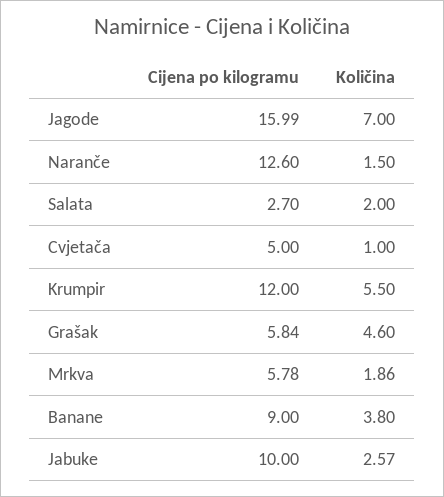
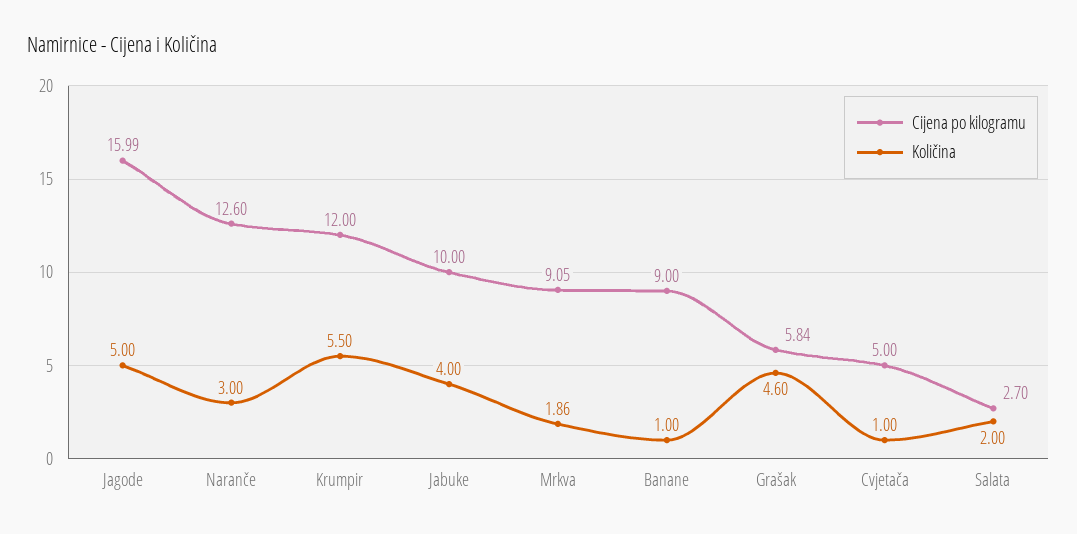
Količina, Jagode: 7 -> 5
Količina, Naranče: 1.5 -> 3
Cijena po kilogramu, Mrkva: 5.78 -> 9.05
Količina, Banane: 3.8 -> 1
Količina, Jabuke: 2.57 -> 4

